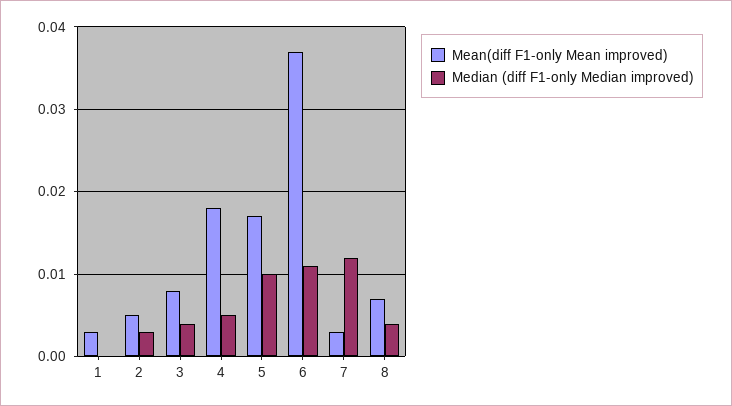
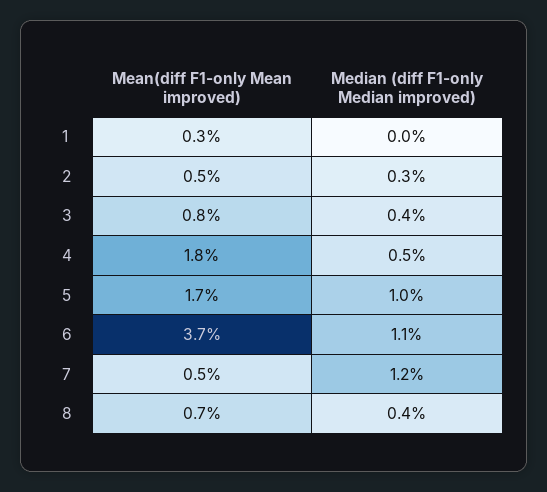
Mean(diff F1-only Mean improved), 7: 0.003 -> 0.005

